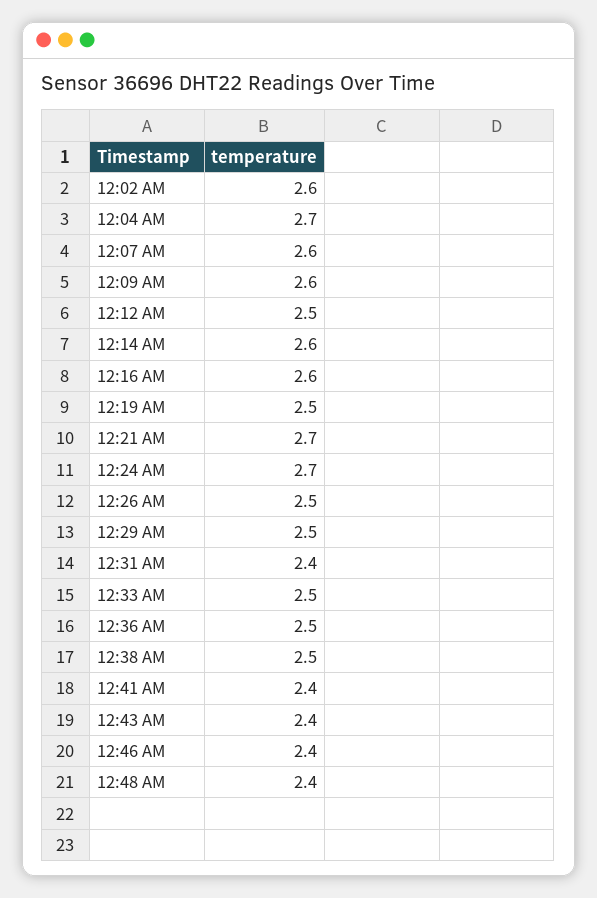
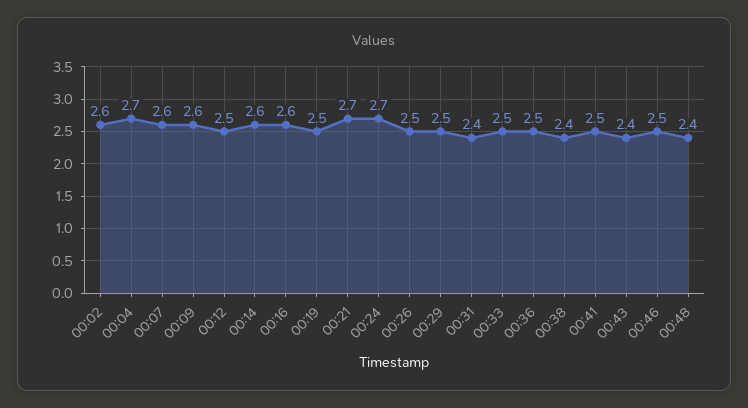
12:38 AM: 2.5 -> 2.4
12:41 AM: 2.4 -> 2.5
12:46 AM: 2.4 -> 2.5

